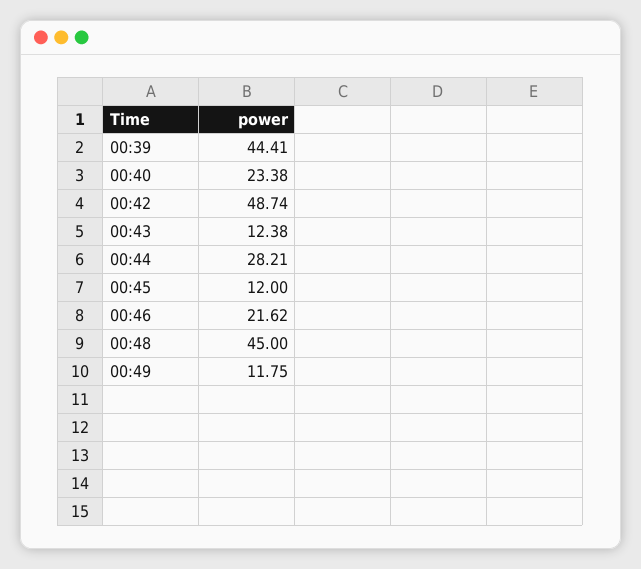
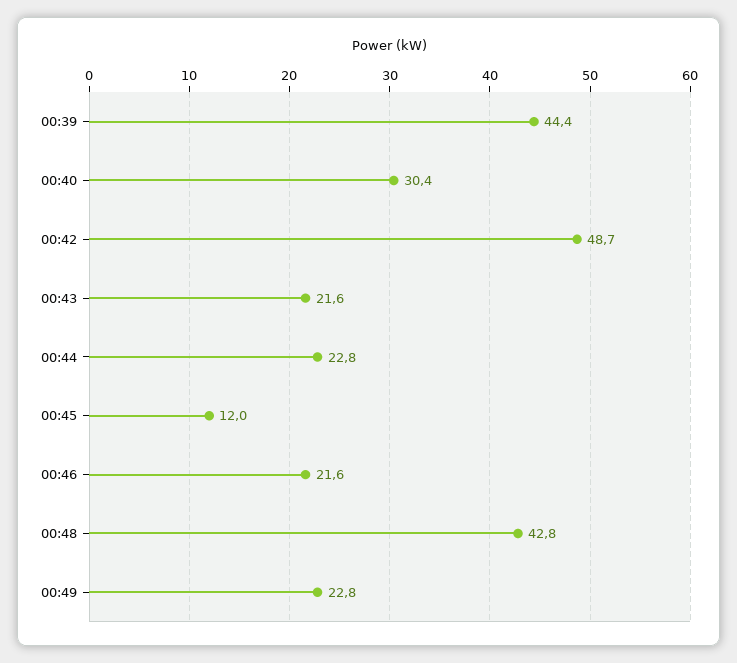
00:40: 23.38 -> 30.4
00:43: 12.38 -> 21.6
00:44: 28.21 -> 22.8
00:48: 45 -> 42.8
00:49: 11.75 -> 22.8

